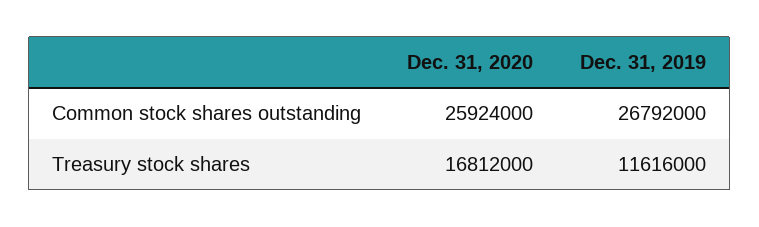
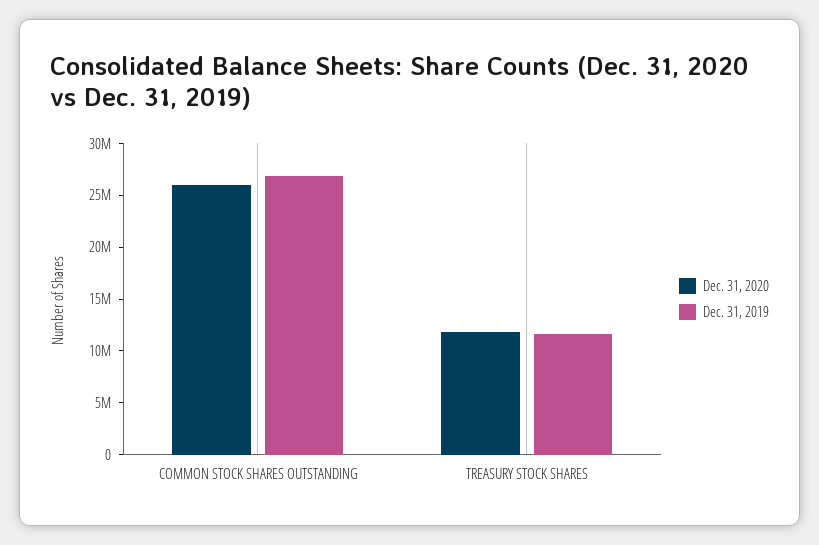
Dec. 31, 2020, Treasury stock shares: 16812000 -> 12000000

